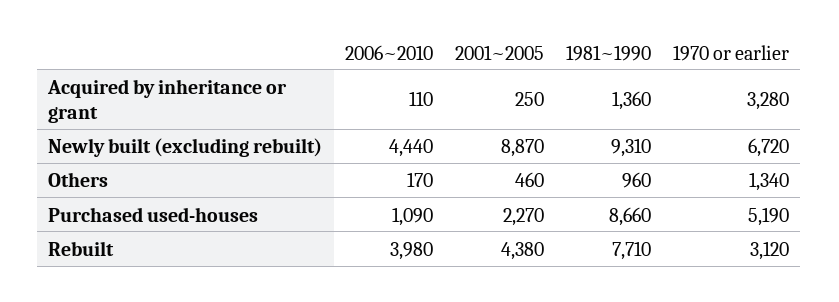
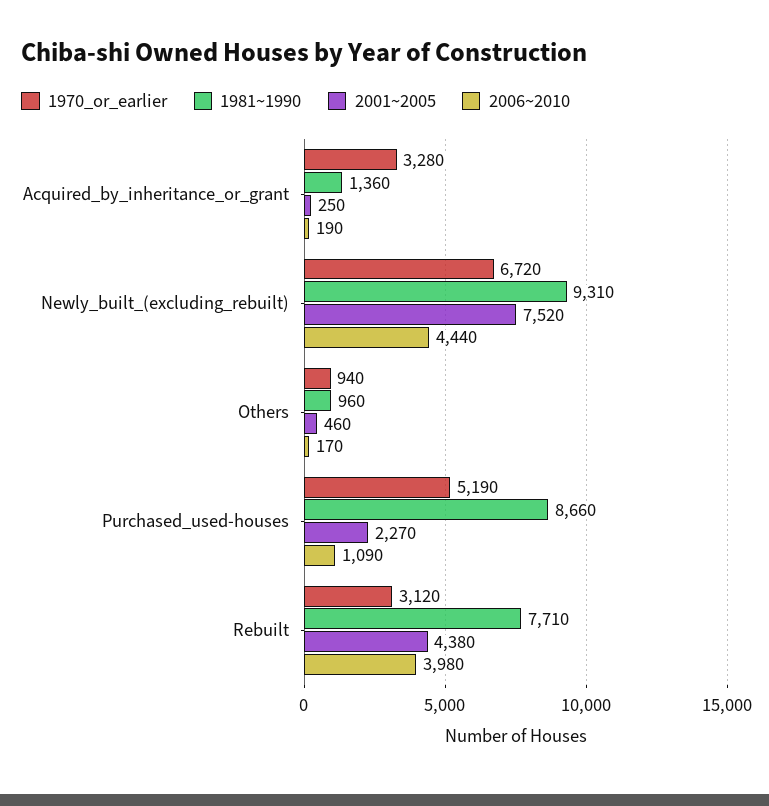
2006~2010, Acquired by inheritance or grant: 110 -> 190
2001~2005, Newly built (excluding rebuilt): 8870 -> 7520
1970 or earlier, Others: 1340 -> 940

